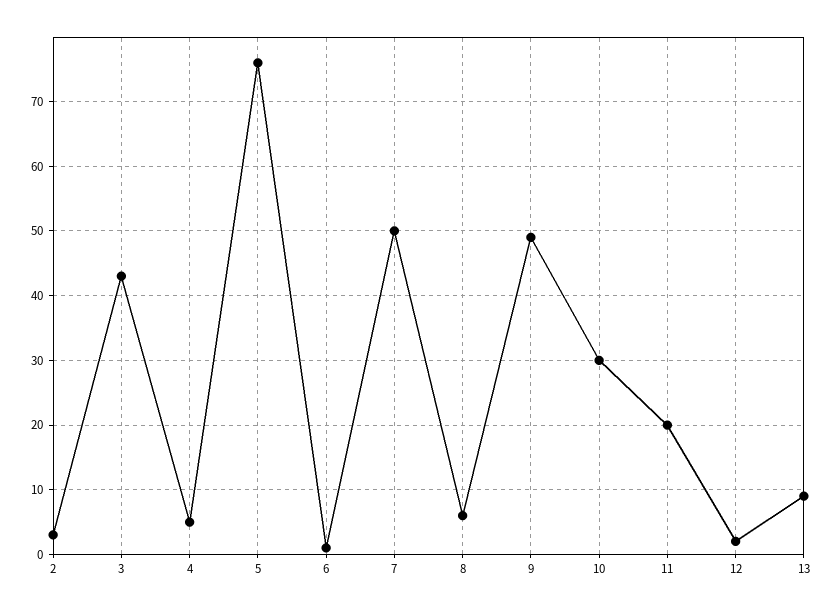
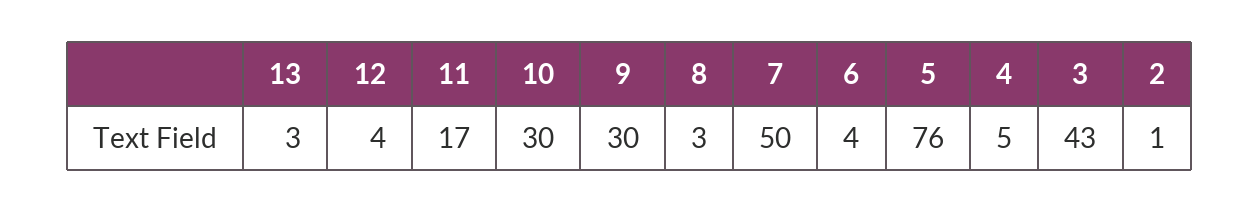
2: 3 -> 1
6: 1 -> 4
8: 6 -> 3
9: 49 -> 30
11: 20 -> 17
12: 2 -> 4
13: 9 -> 3

